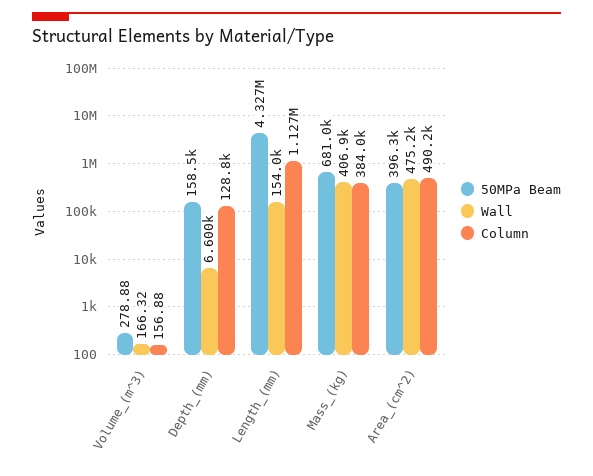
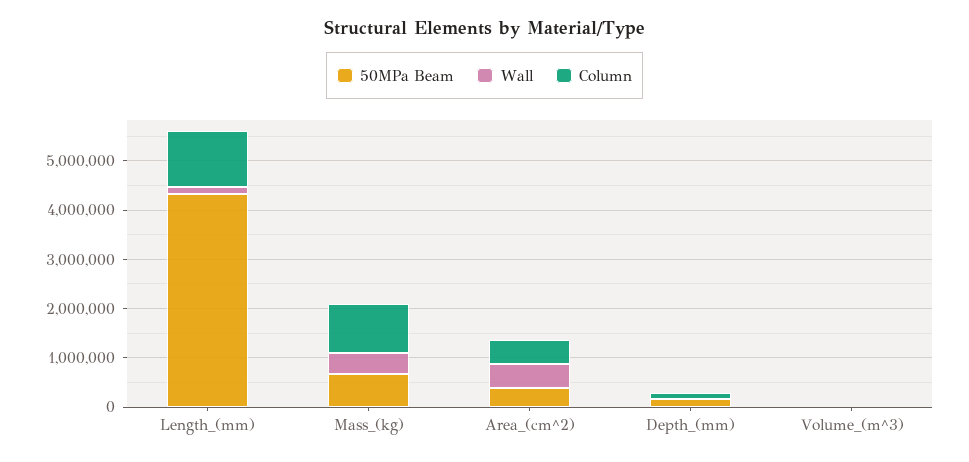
Column, Mass_(kg): 384000 -> 1000000

